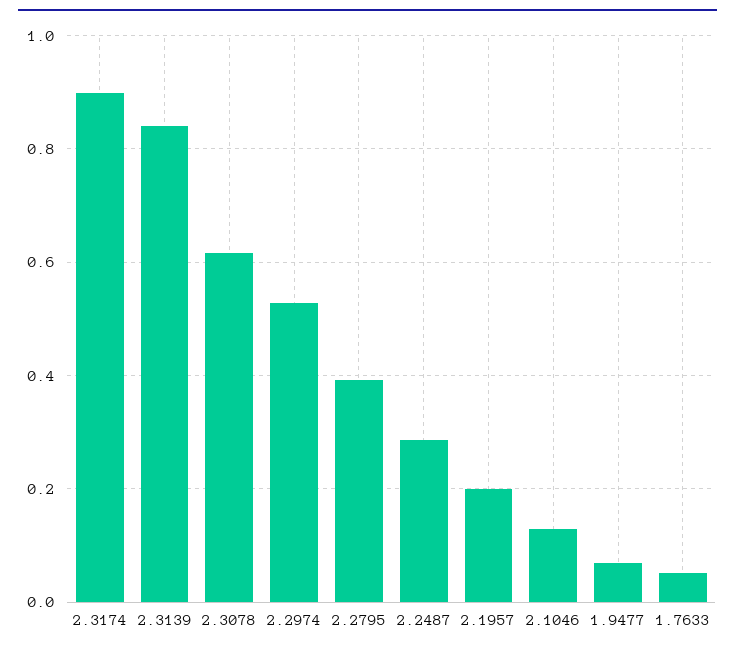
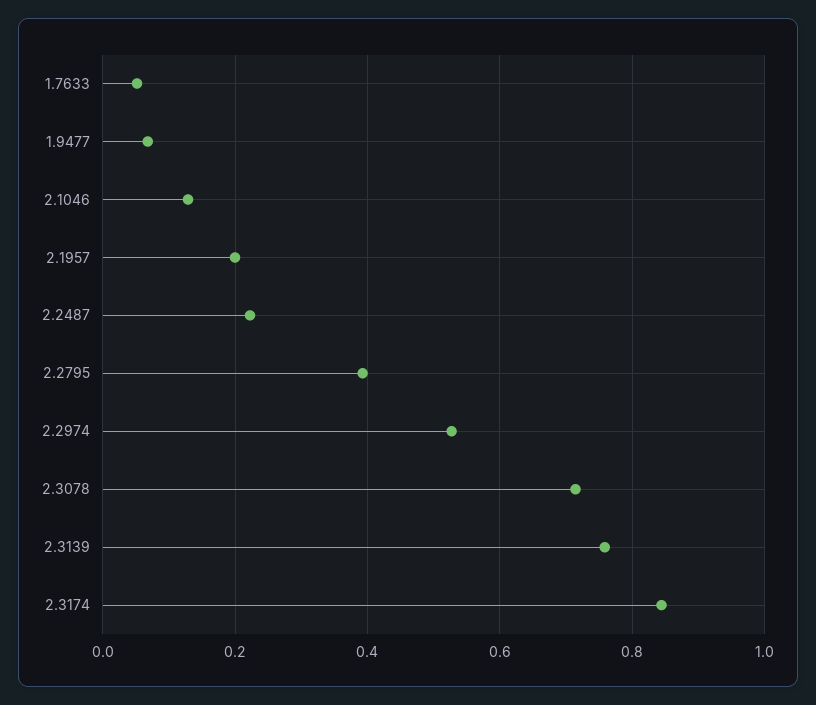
2.3174: 0.9 -> 0.84
2.3139: 0.84 -> 0.76
2.3078: 0.62 -> 0.72
2.2487: 0.28 -> 0.22

